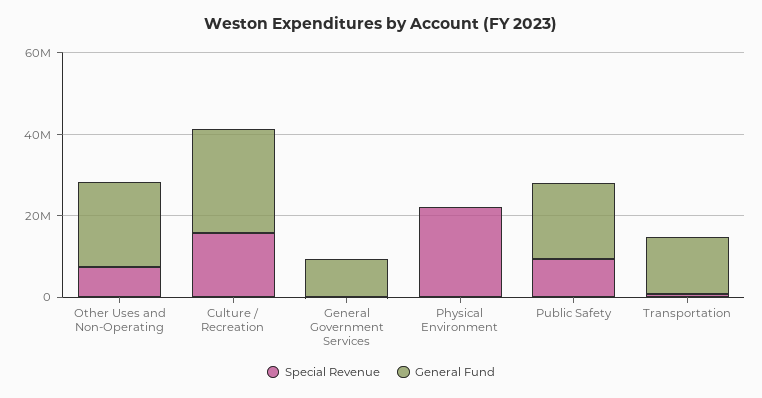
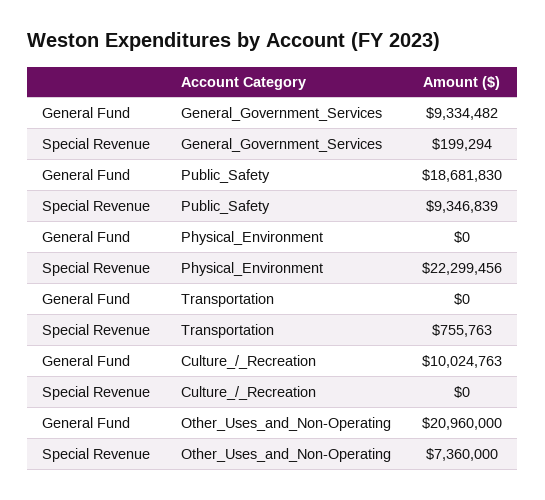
Special Revenue, Culture / Recreation: 15000000 -> 0
General Fund, Culture / Recreation: 25000000 -> 10024763
General Fund, Transportation: 15000000 -> 0

